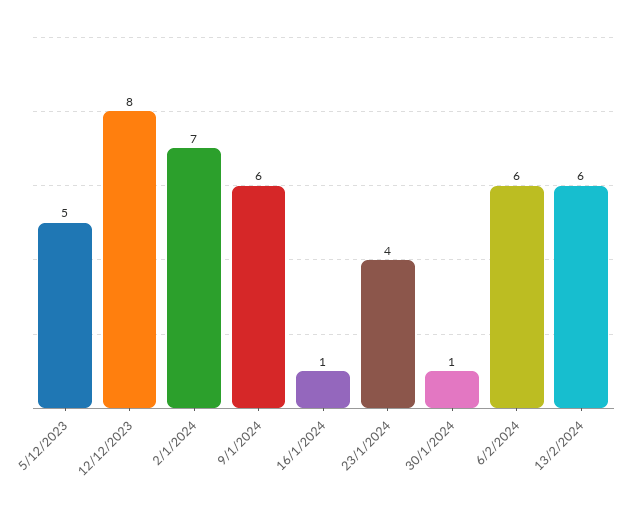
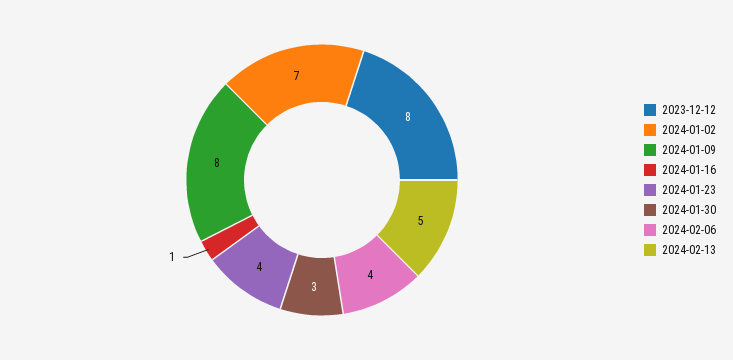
5/12/2023: 5 -> none
9/1/2024: 6 -> 8
30/1/2024: 1 -> 3
6/2/2024: 6 -> 4
13/2/2024: 6 -> 5

